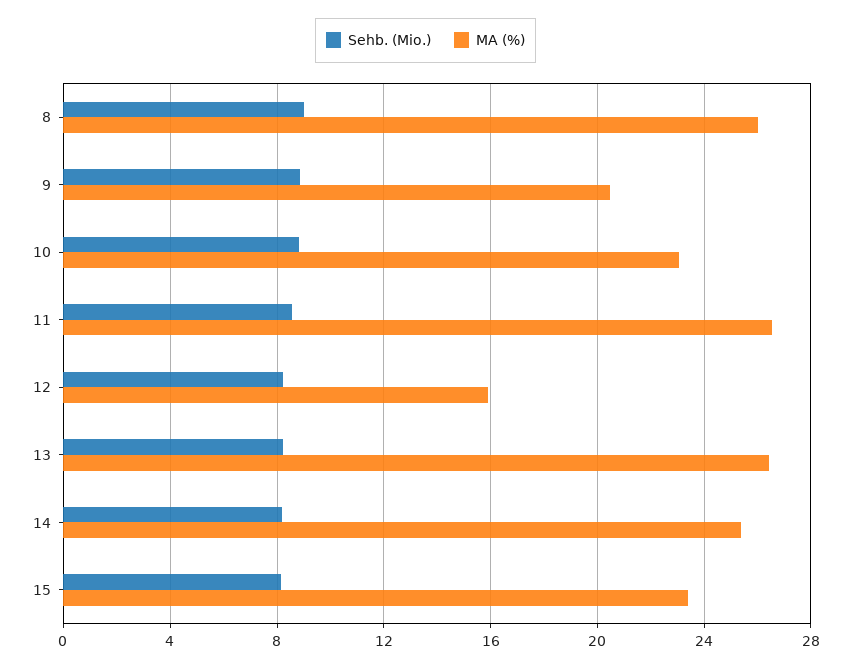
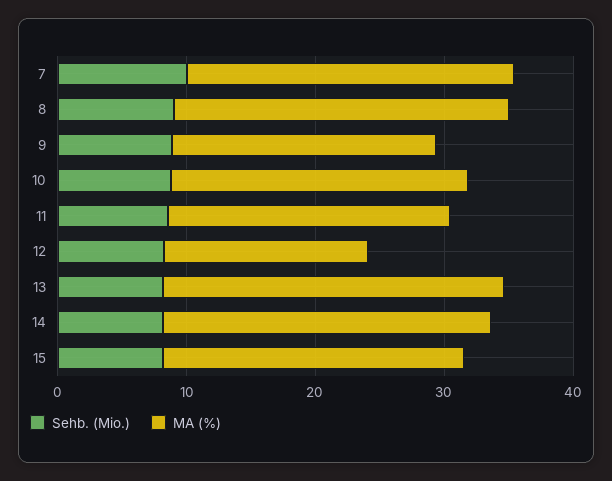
MA (%), 11: 26.5 -> 22
Sehb. (Mio.), 7: none -> 10
MA (%), 7: none -> 26

